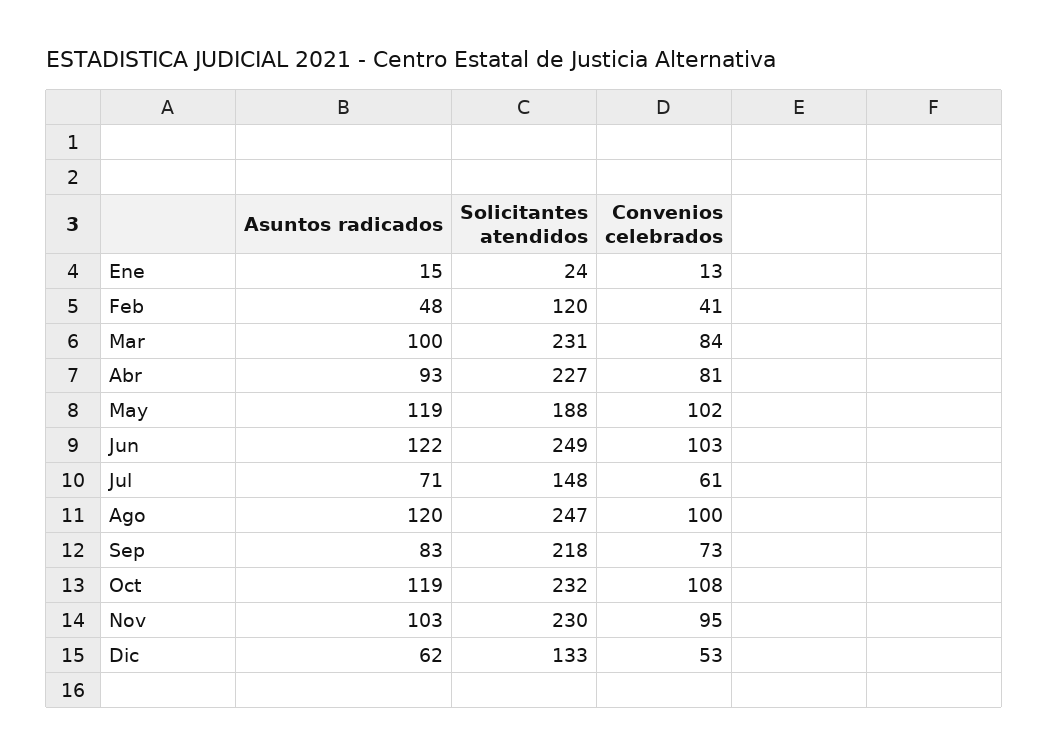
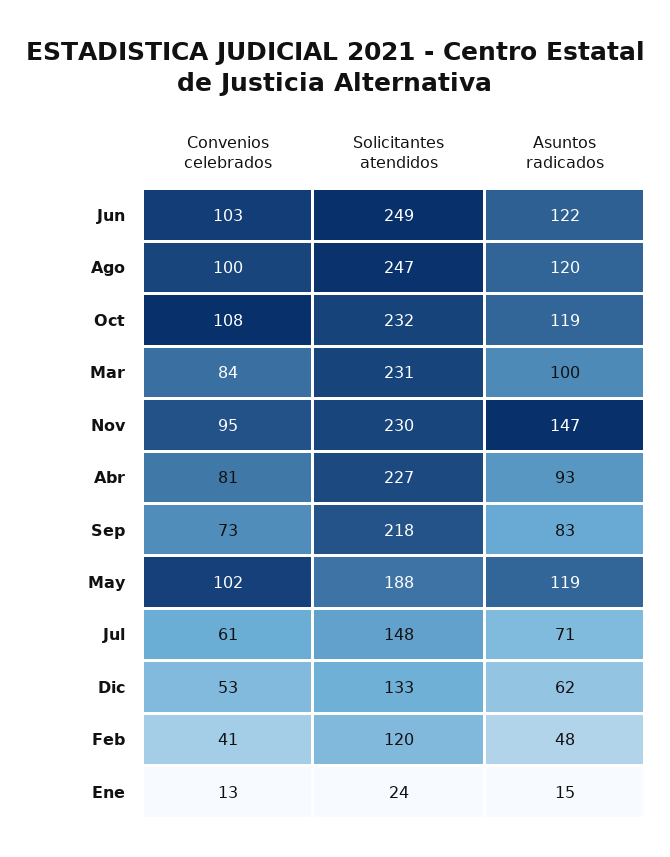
Asuntos radicados, Nov: 103 -> 147

